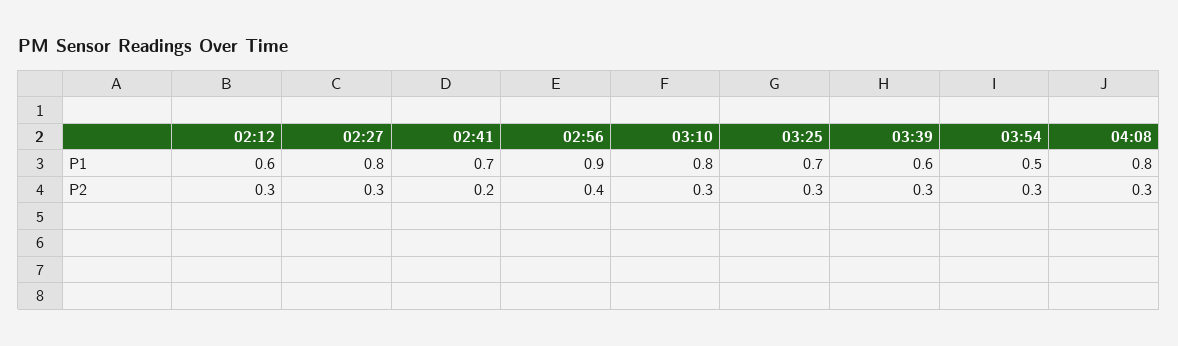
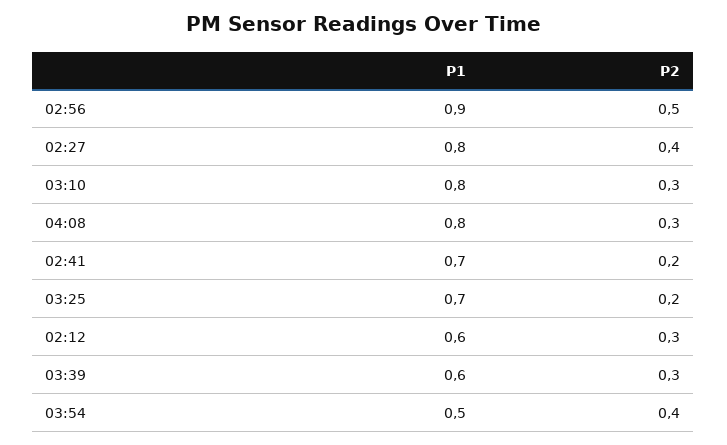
02:27, P2: 0.3 -> 0.4
02:56, P2: 0.4 -> 0.5
03:25, P2: 0.3 -> 0.2
03:54, P2: 0.3 -> 0.4

